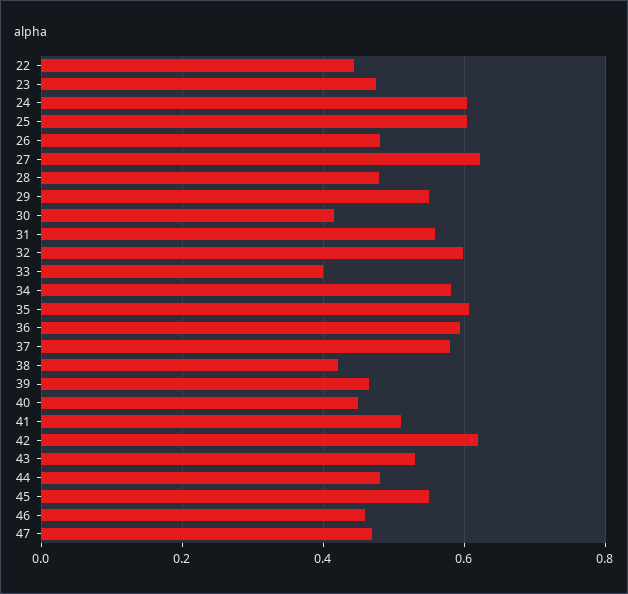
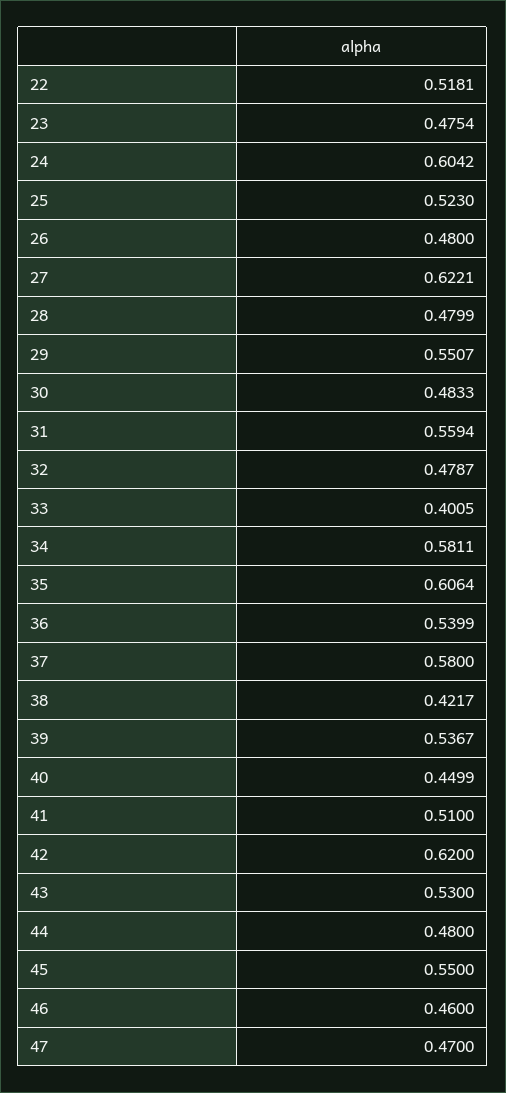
22: 0.44 -> 0.5181
25: 0.6 -> 0.523
30: 0.42 -> 0.4833
32: 0.6 -> 0.4787
36: 0.6 -> 0.5399
39: 0.46 -> 0.5367

